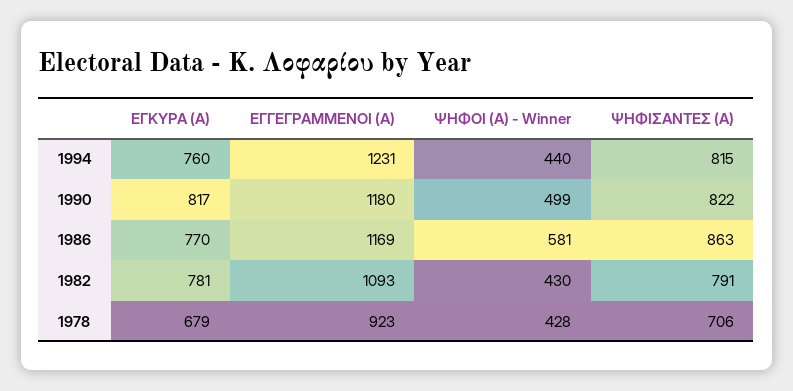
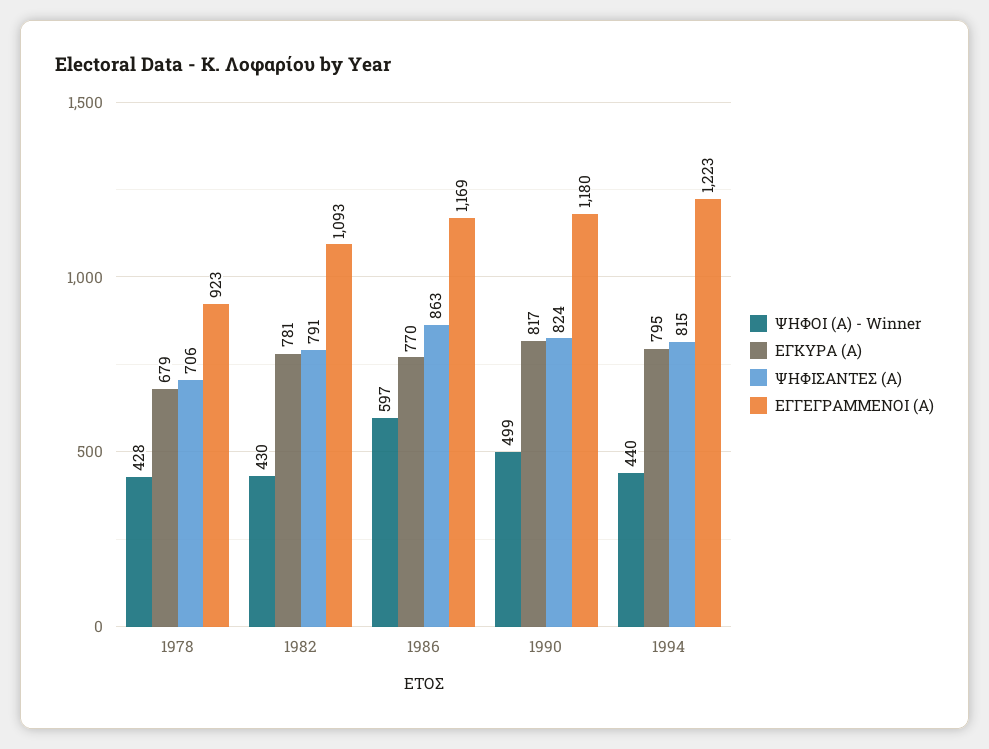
ΕΓΚΥΡΑ (Α), 1994: 760 -> 795
ΕΓΓΕΓΡΑΜΜΕΝΟΙ (Α), 1994: 1231 -> 1223
ΨΗΦΙΣΑΝΤΕΣ (Α), 1990: 822 -> 824
ΨΗΦΟΙ (Α) - Winner, 1986: 581 -> 597

